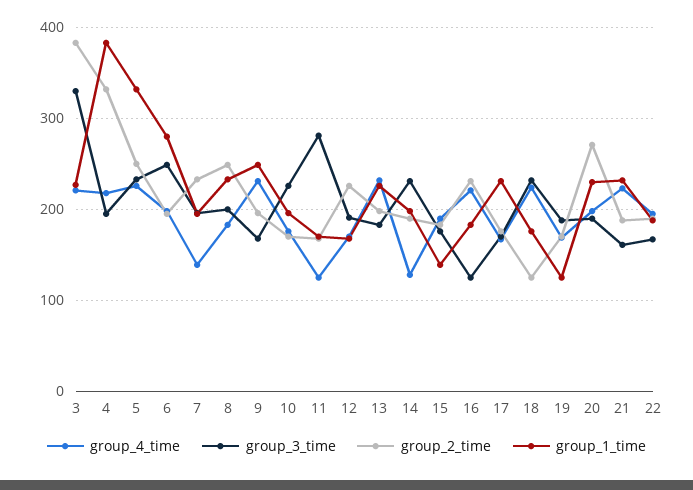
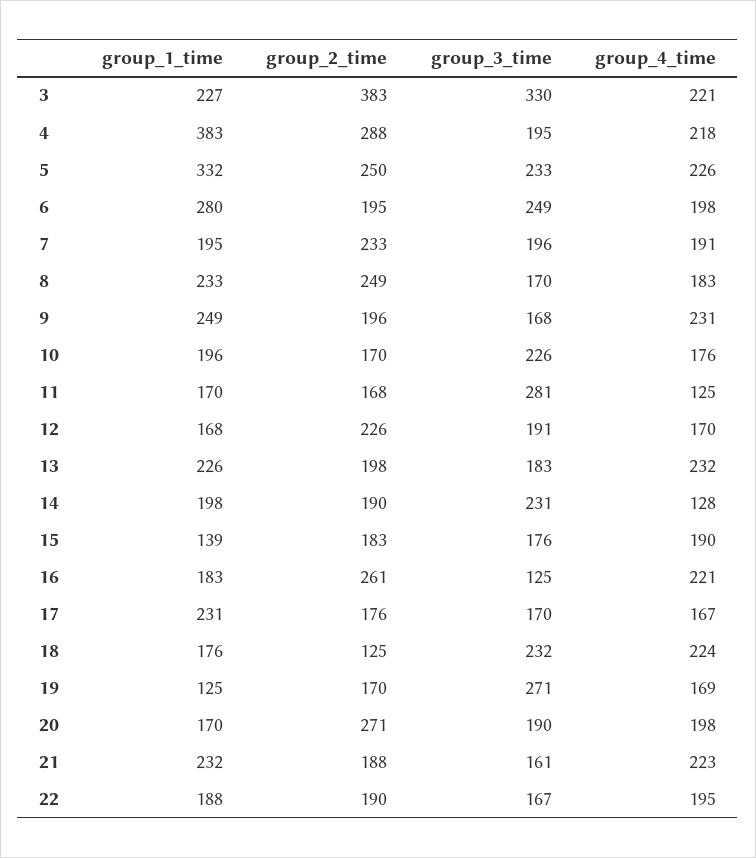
group_2_time, 4: 330 -> 288
group_4_time, 7: 140 -> 191
group_3_time, 8: 200 -> 170
group_2_time, 16: 230 -> 261
group_3_time, 19: 190 -> 271
group_1_time, 20: 230 -> 170

